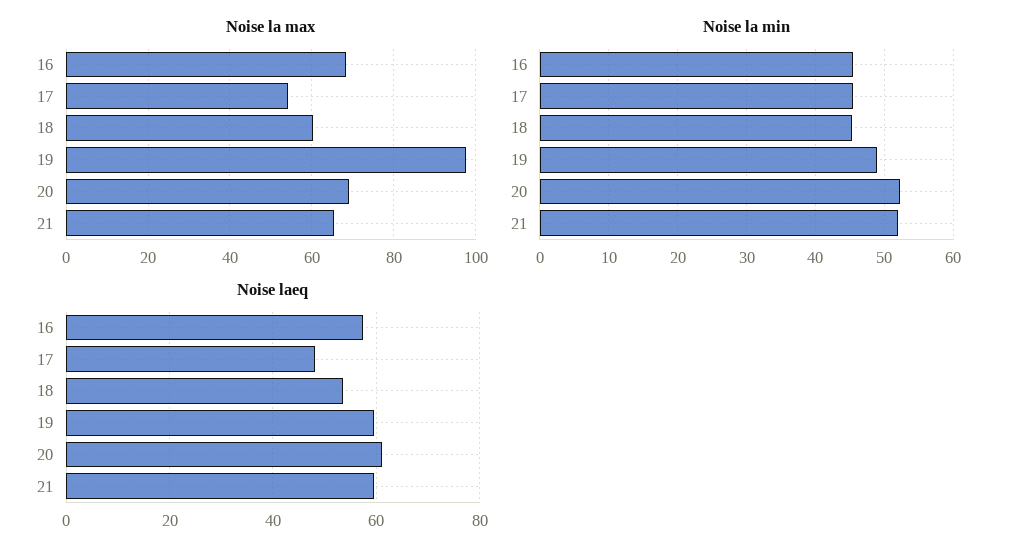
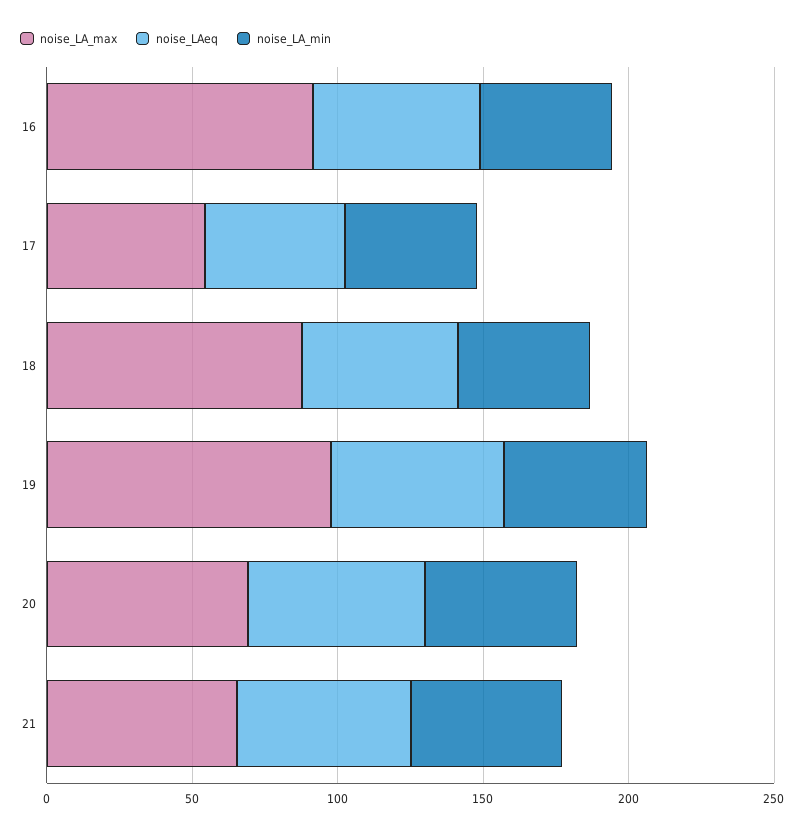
Noise la max, 16: 68 -> 90
Noise la max, 18: 60 -> 90

